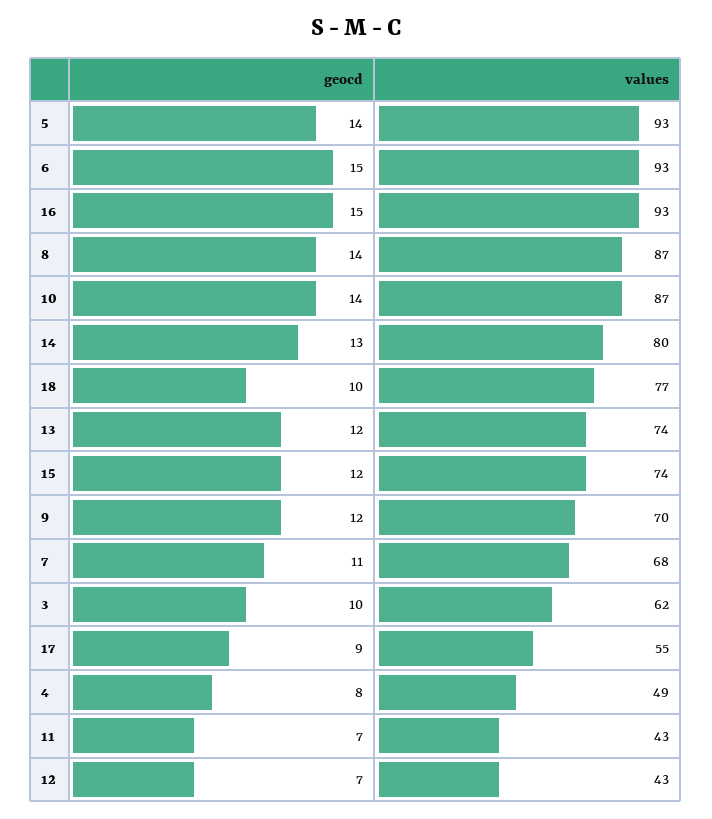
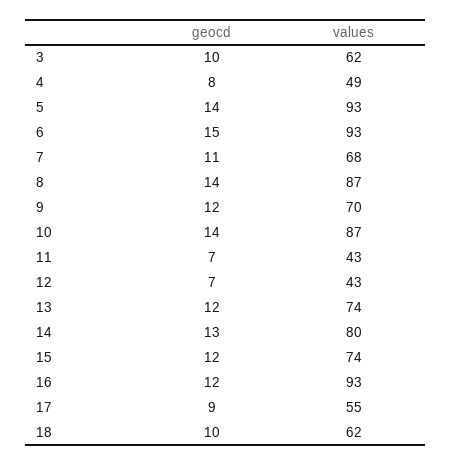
geocd, 16: 15 -> 12
values, 18: 77 -> 62

